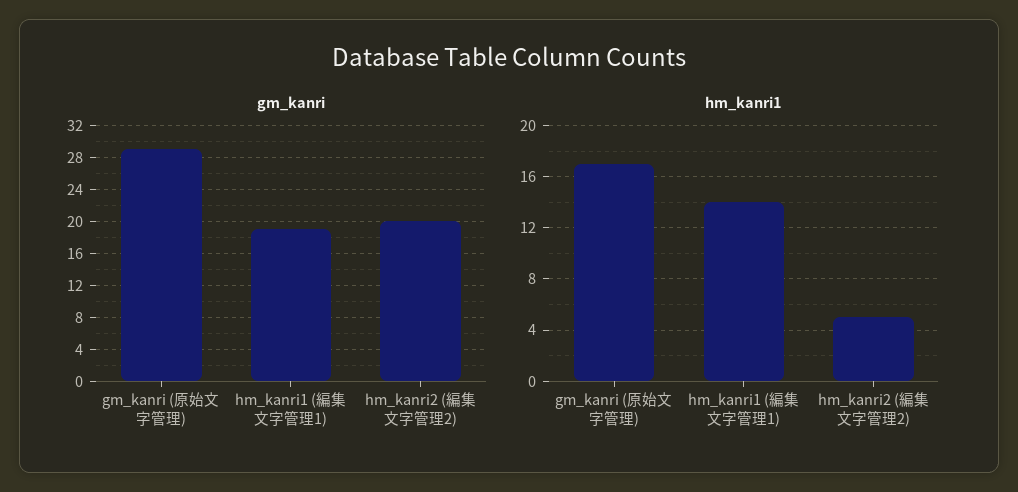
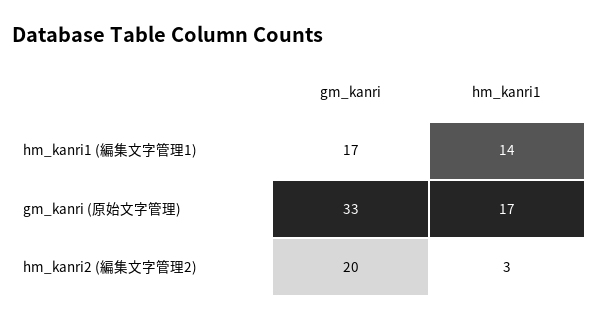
gm_kanri, gm_kanri (原始文字管理): 29 -> 33
gm_kanri, hm_kanri1 (編集文字管理1): 19 -> 17
hm_kanri1, hm_kanri2 (編集文字管理2): 5 -> 3

